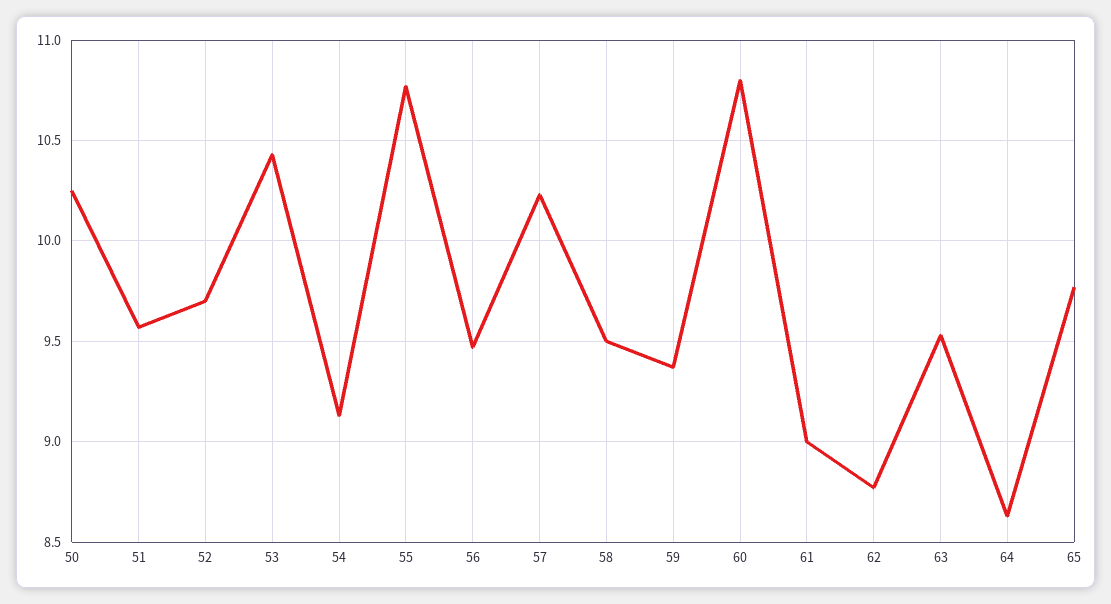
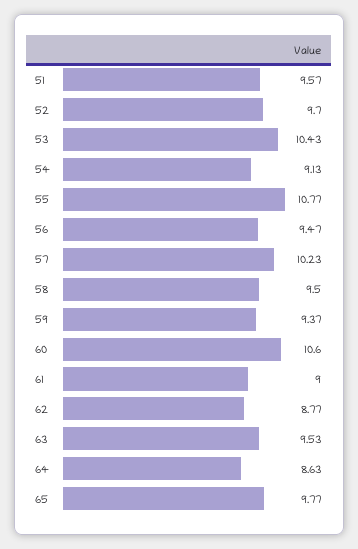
50: 10.25 -> none
60: 10.8 -> 10.6

